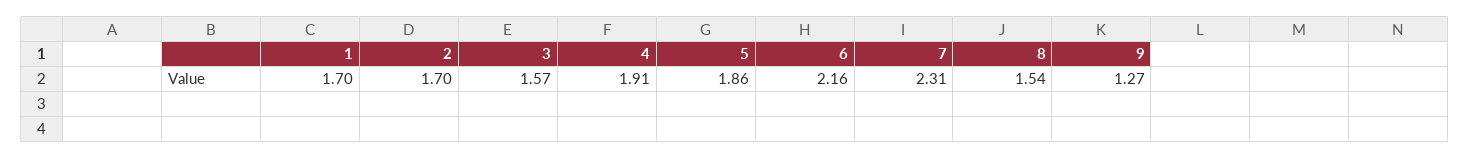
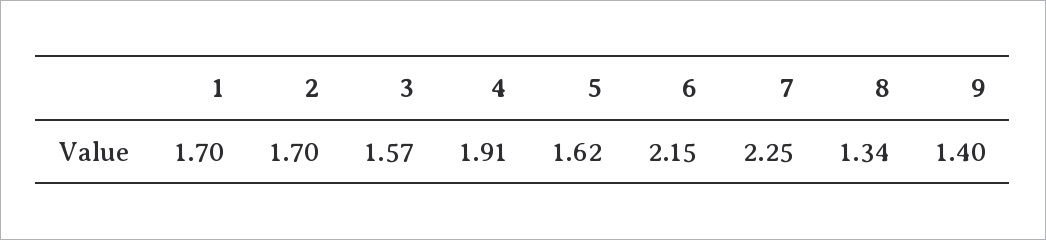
5: 1.86 -> 1.62
6: 2.16 -> 2.15
7: 2.31 -> 2.25
8: 1.54 -> 1.34
9: 1.27 -> 1.4

